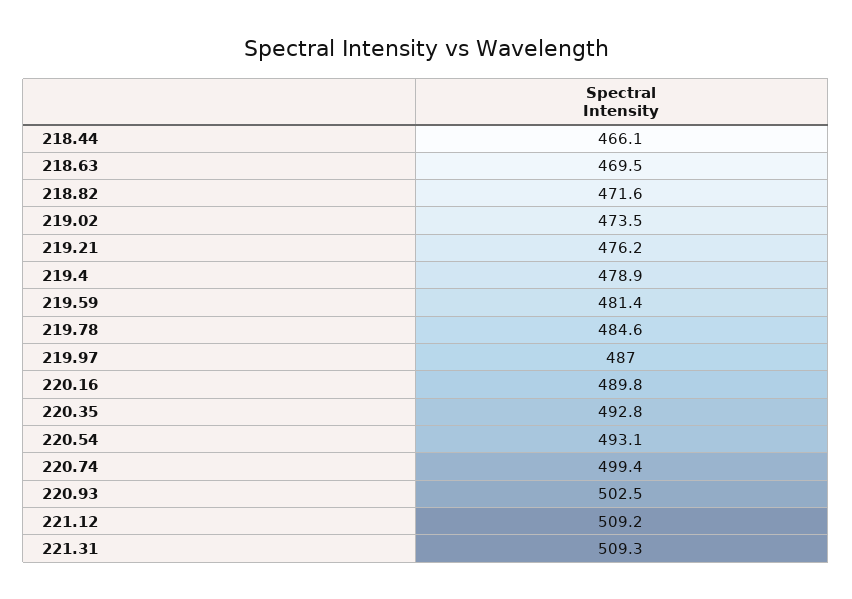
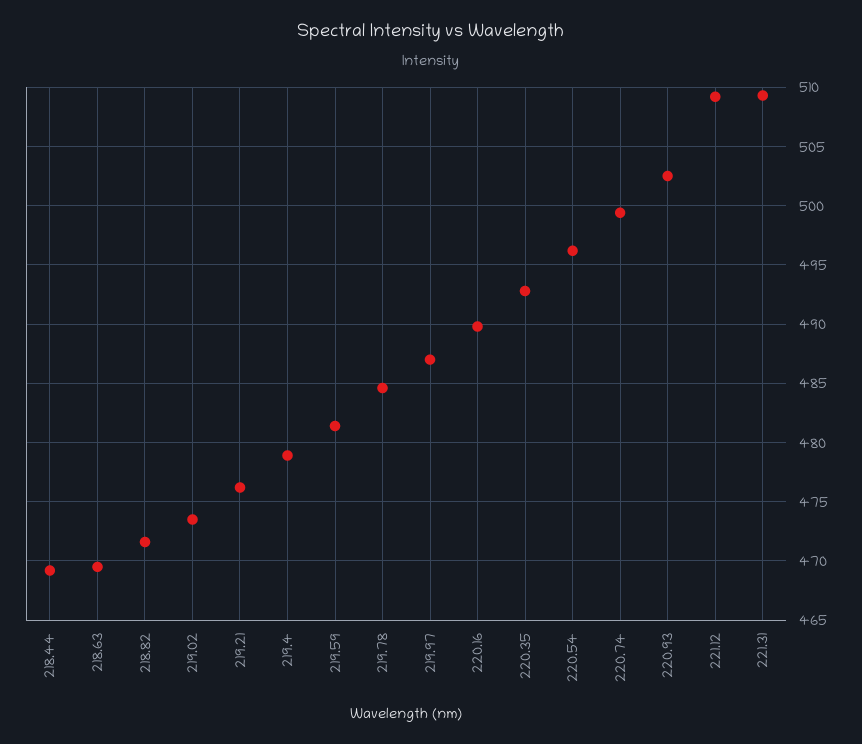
218.44: 466.1 -> 469
220.54: 493.1 -> 496

